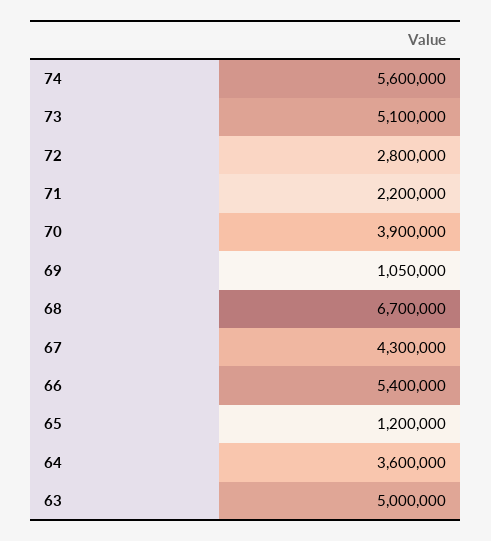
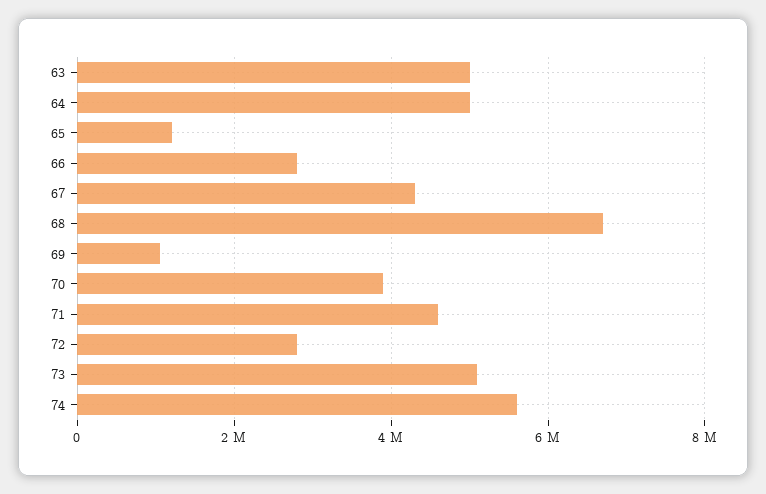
71: 2200000 -> 4600000
66: 5400000 -> 2800000
64: 3600000 -> 5000000

